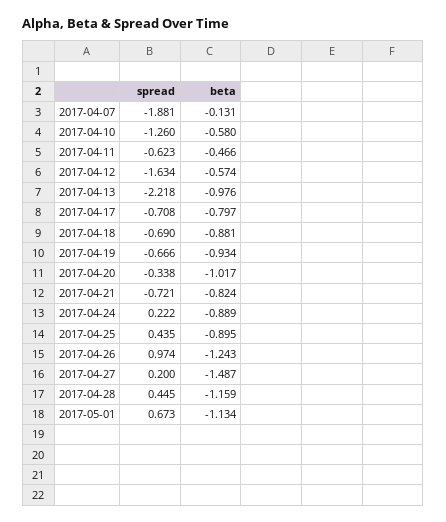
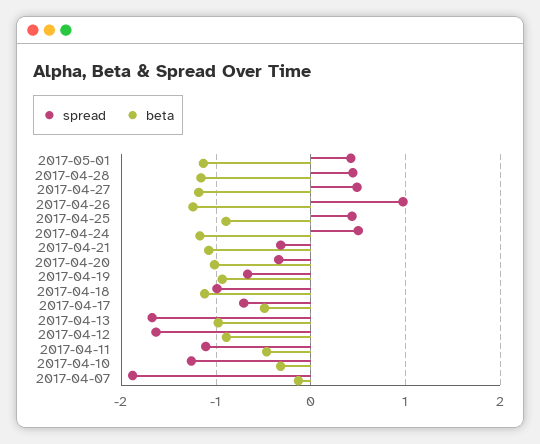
beta, 2017-04-10: -0.58 -> -0.3
spread, 2017-04-11: -0.623 -> -1.1
beta, 2017-04-12: -0.574 -> -0.9
spread, 2017-04-13: -2.218 -> -1.7
beta, 2017-04-17: -0.797 -> -0.5
spread, 2017-04-18: -0.69 -> -1
beta, 2017-04-18: -0.881 -> -1.1
spread, 2017-04-21: -0.721 -> -0.3
beta, 2017-04-21: -0.824 -> -1.1
spread, 2017-04-24: 0.222 -> 0.5
beta, 2017-04-24: -0.889 -> -1.2
spread, 2017-04-27: 0.2 -> 0.5
beta, 2017-04-27: -1.487 -> -1.2
spread, 2017-05-01: 0.673 -> 0.4

